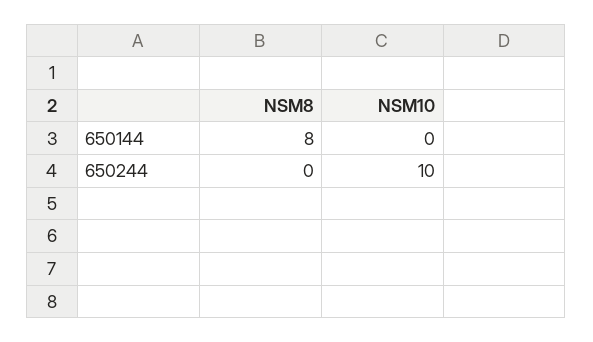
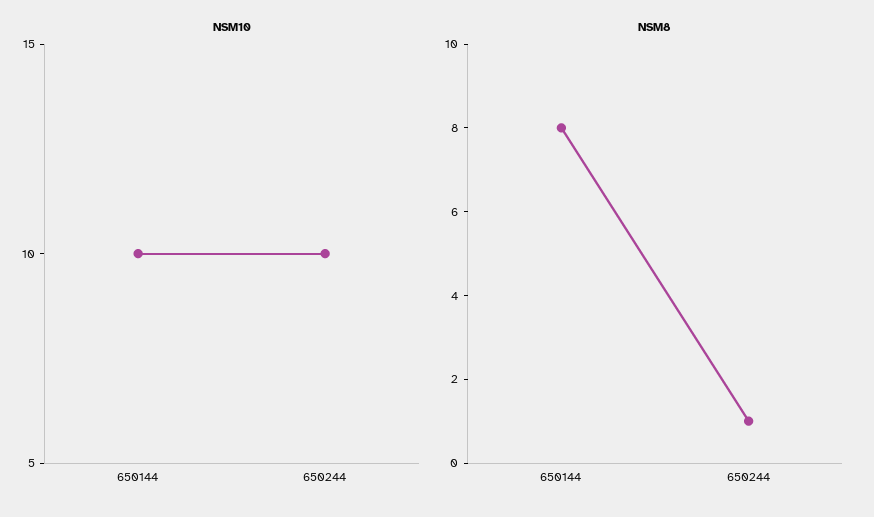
NSM10, 650144: 0 -> 10
NSM8, 650244: 0 -> 1

